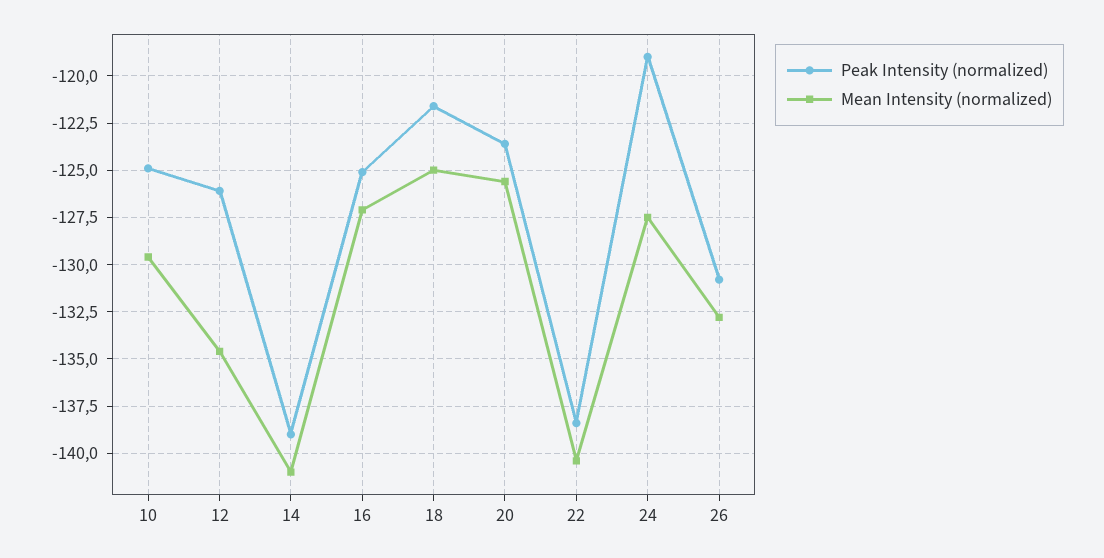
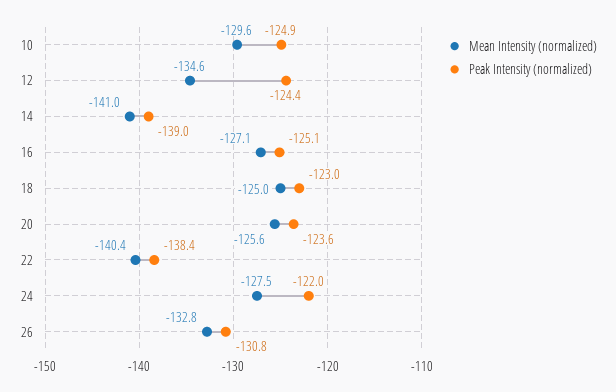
Peak Intensity (normalized), 12: -126 -> -124.4
Peak Intensity (normalized), 18: -121.5 -> -123
Peak Intensity (normalized), 24: -119 -> -122

